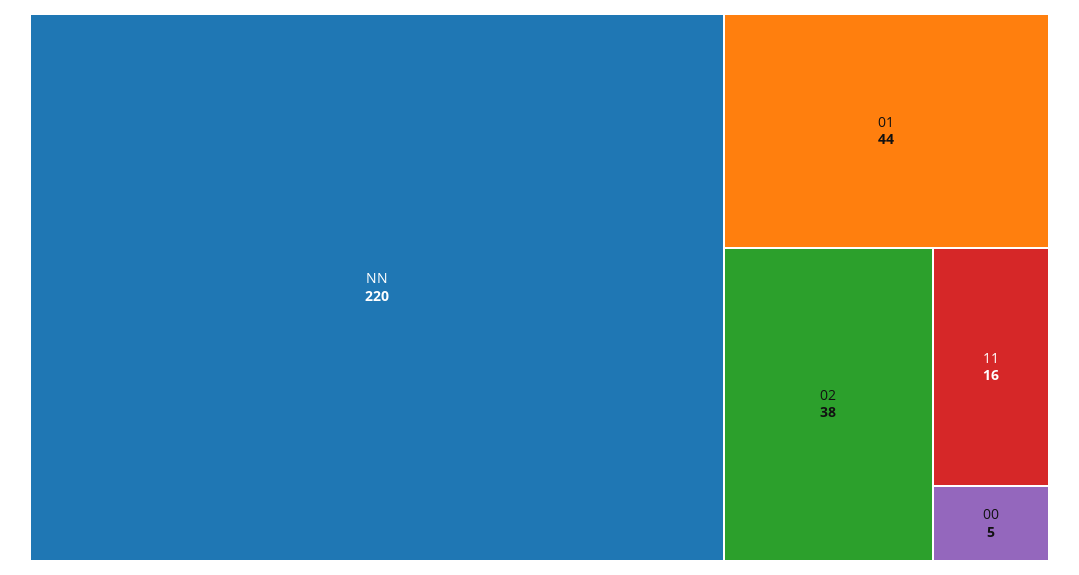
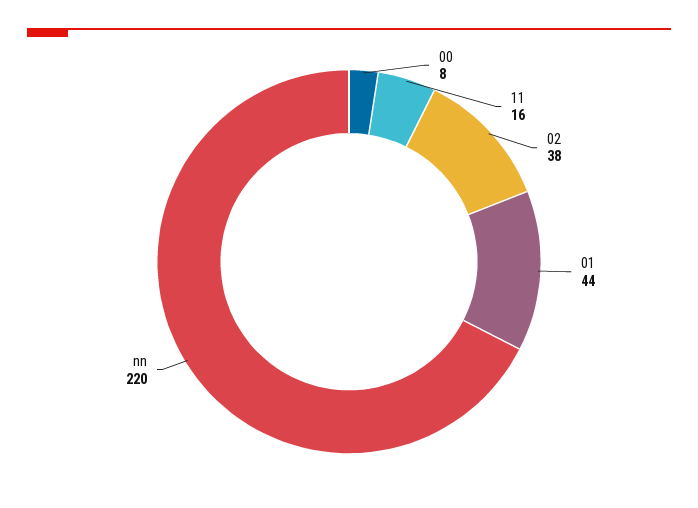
00: 5 -> 8

